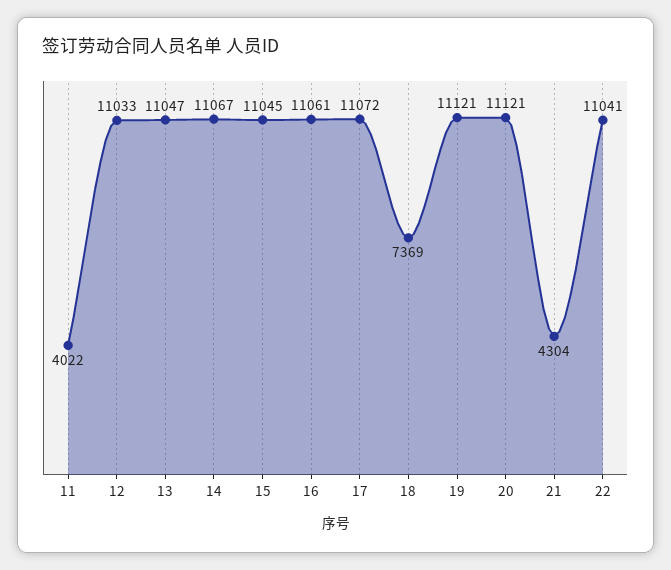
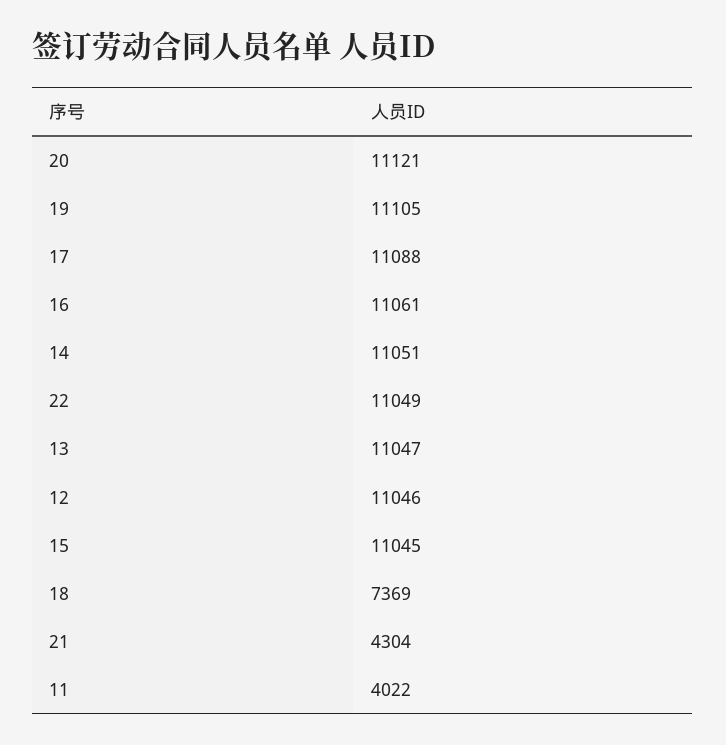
12: 11033 -> 11046
14: 11067 -> 11051
17: 11072 -> 11088
19: 11121 -> 11105
22: 11041 -> 11049

